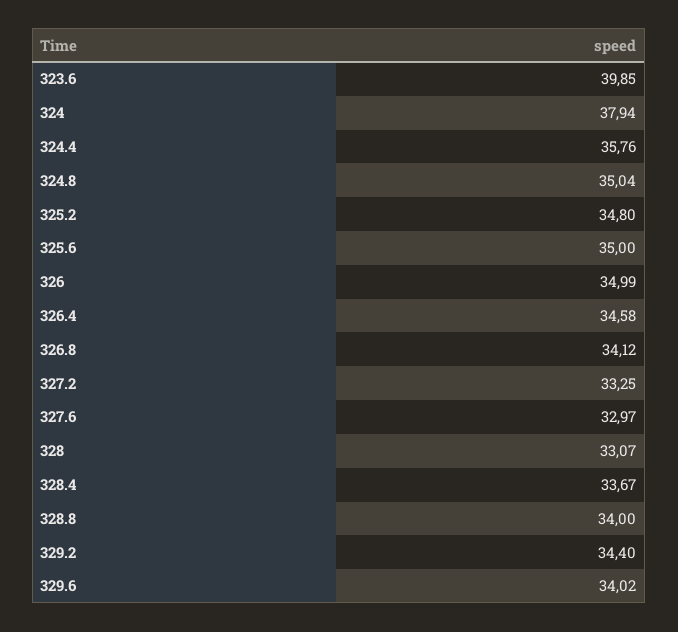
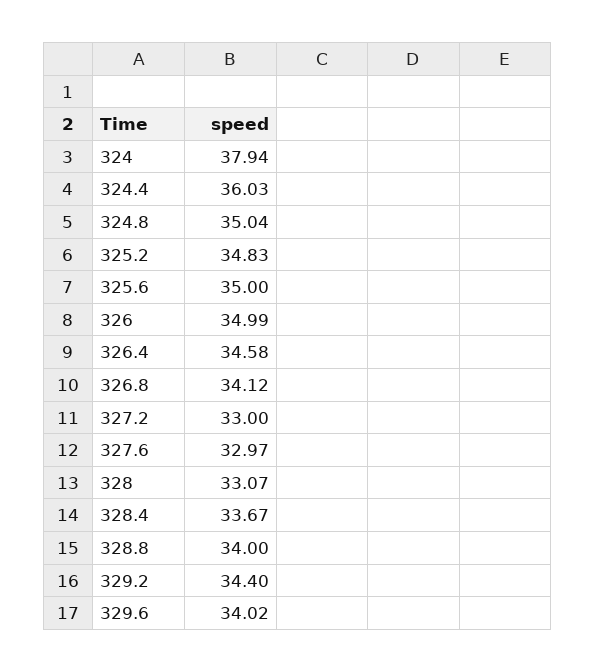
323.6: 39.85 -> none
324.4: 35.76 -> 36.03
325.2: 34.8 -> 34.83
327.2: 33.25 -> 33

